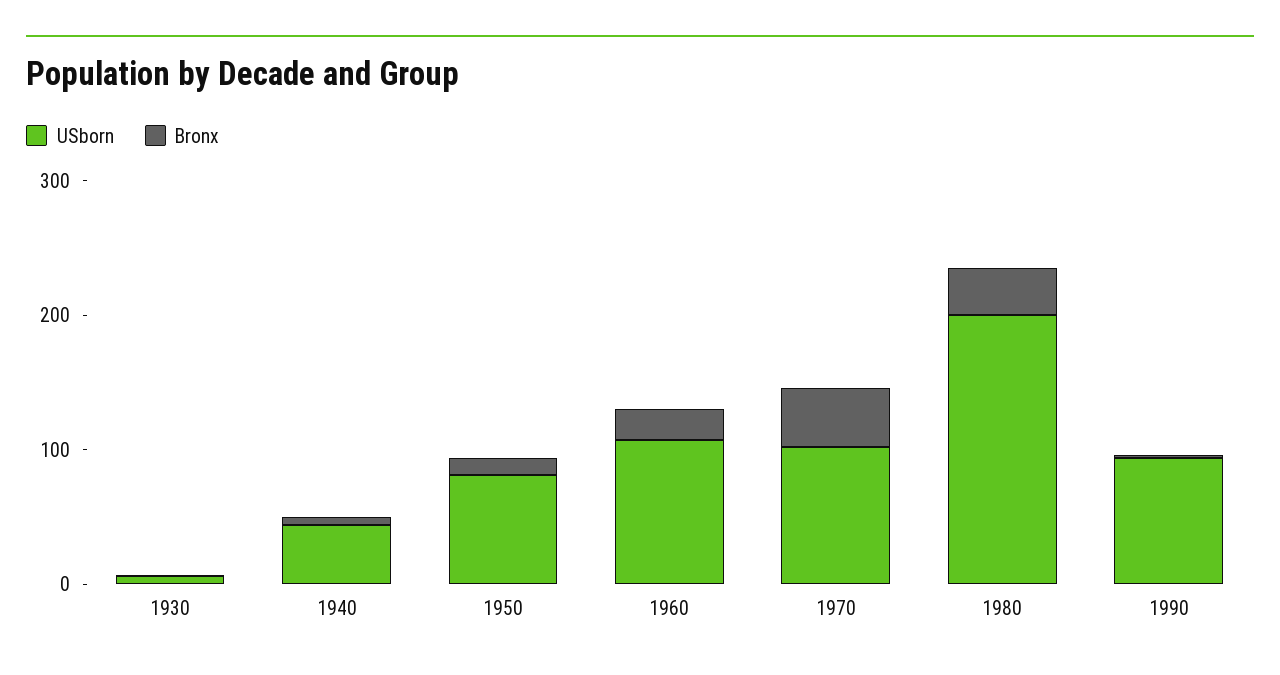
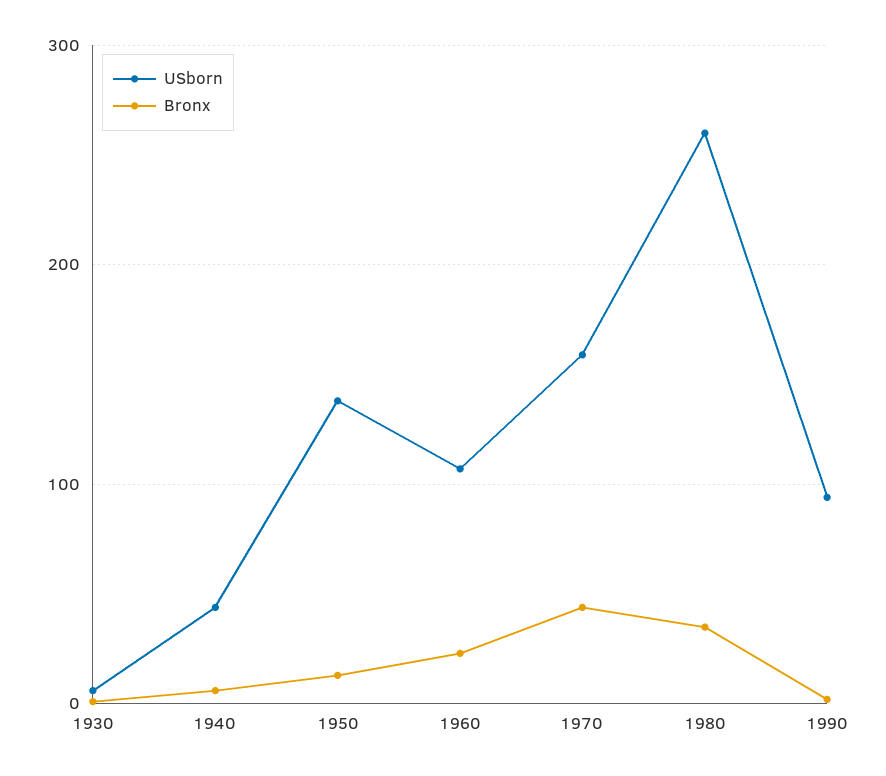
USborn, 1950: 80 -> 140
USborn, 1970: 100 -> 160
USborn, 1980: 200 -> 260

